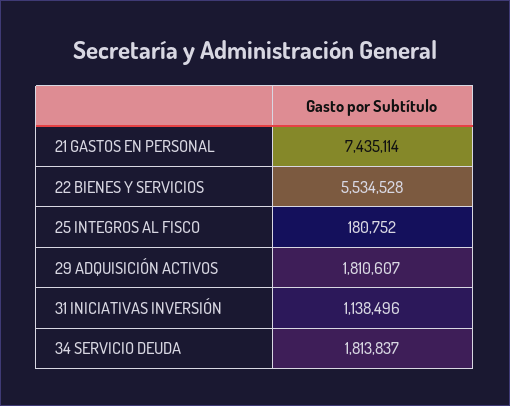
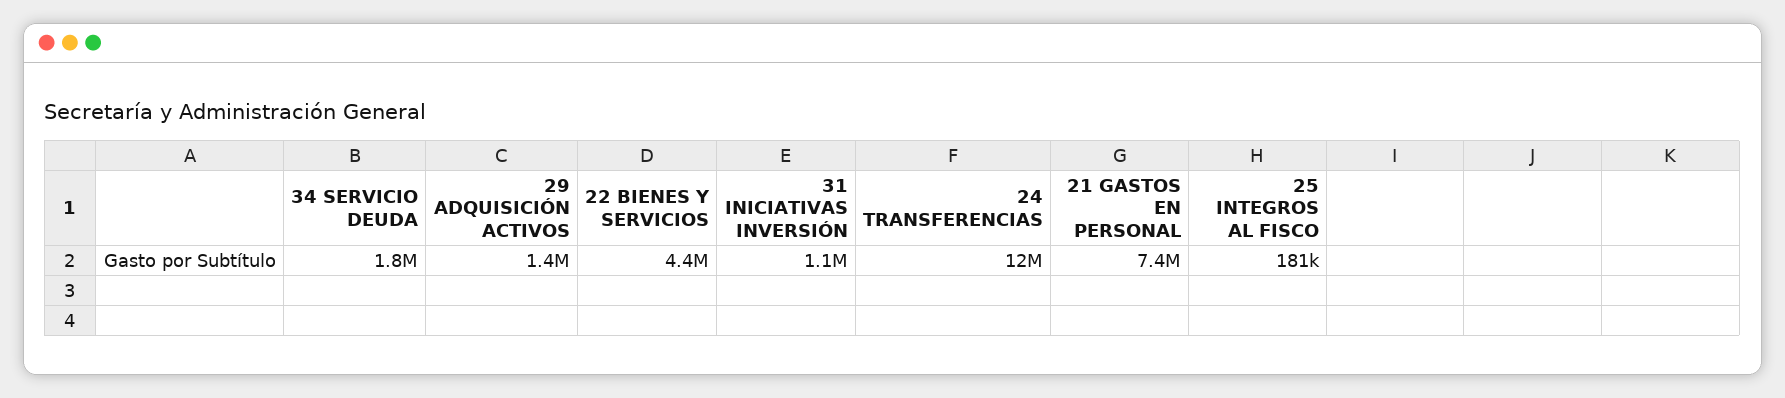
22 BIENES Y SERVICIOS: 5534528 -> 4400000
29 ADQUISICIÓN ACTIVOS: 1810607 -> 1400000
24 TRANSFERENCIAS: none -> 12000000

